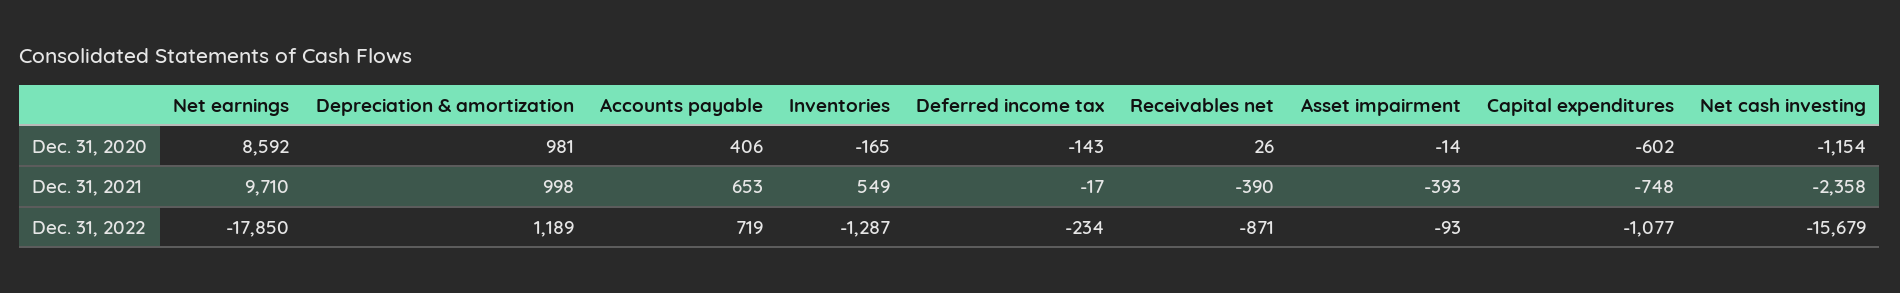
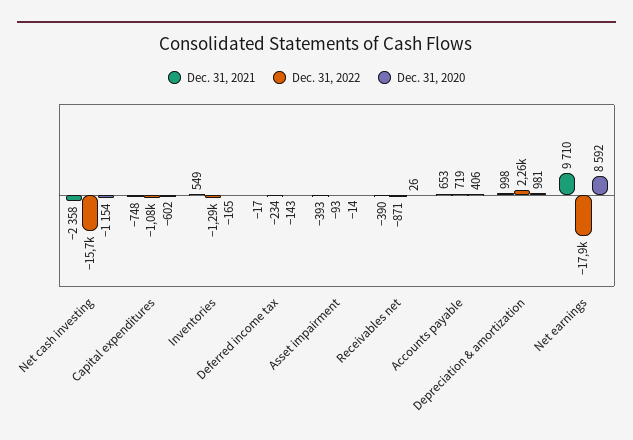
Dec. 31, 2022, Depreciation & amortization: 1189 -> 2260

